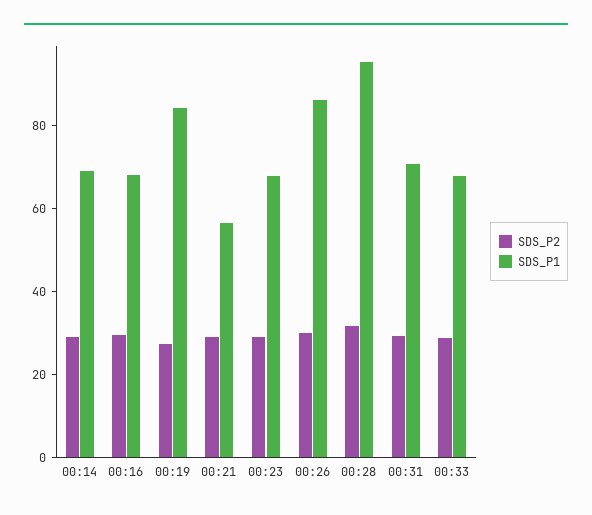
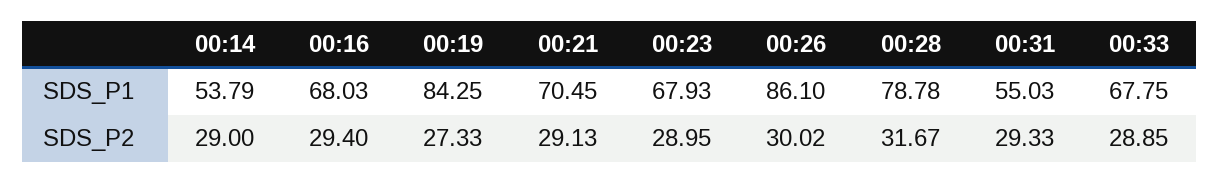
SDS_P1, 00:14: 70 -> 53.79
SDS_P1, 00:21: 55 -> 70.45
SDS_P1, 00:28: 95 -> 78.78
SDS_P1, 00:31: 70 -> 55.03

